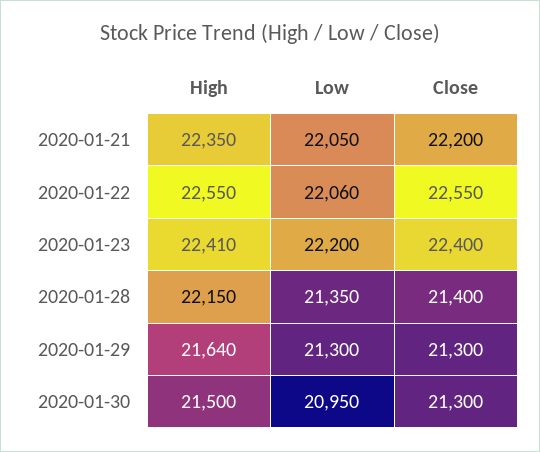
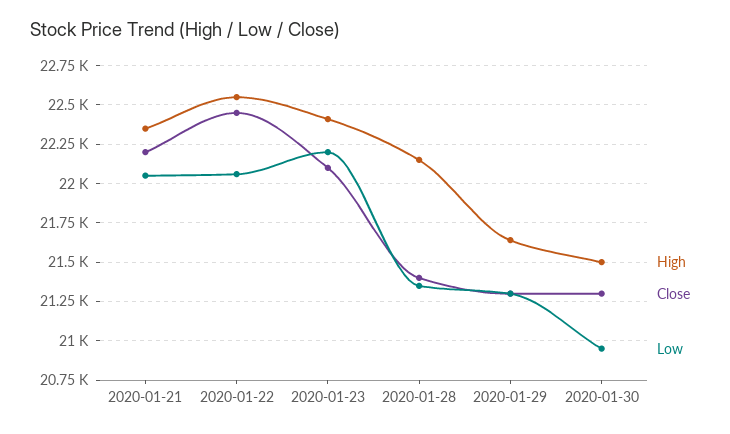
Close, 2020-01-22: 22550 -> 22450
Close, 2020-01-23: 22400 -> 22100

